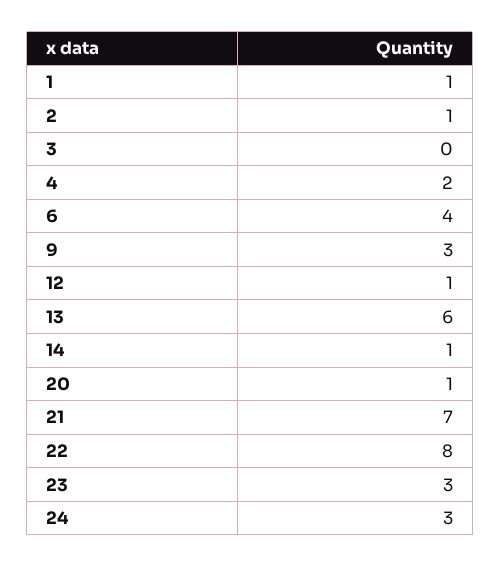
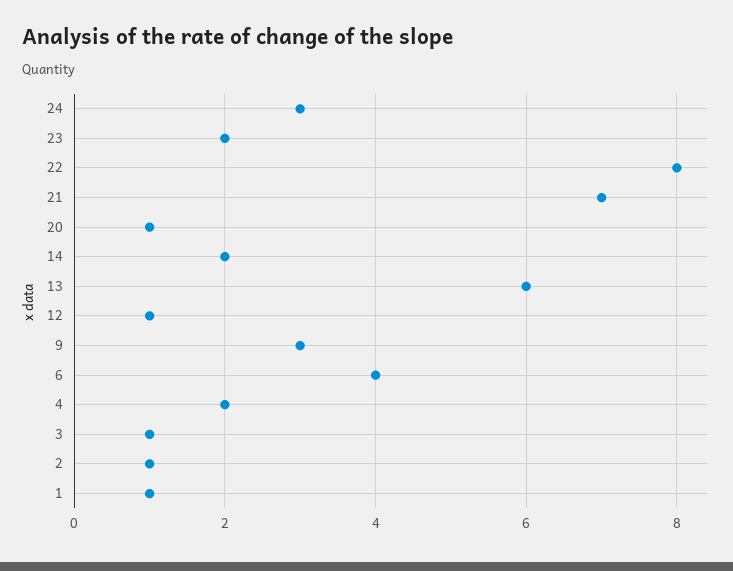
3: 0 -> 1
14: 1 -> 2
23: 3 -> 2

